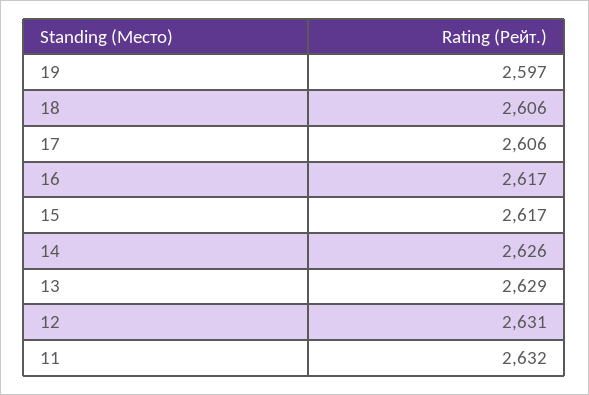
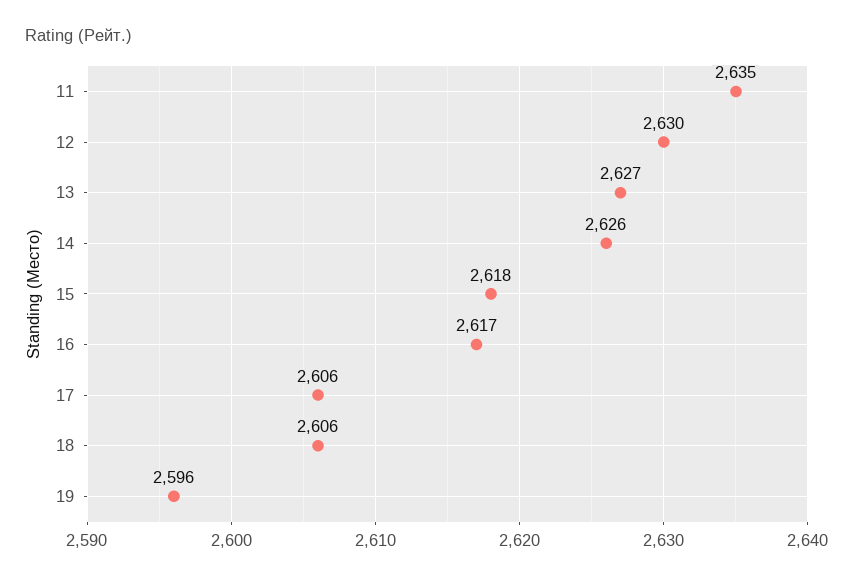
19: 2597 -> 2596
15: 2617 -> 2618
13: 2629 -> 2627
12: 2631 -> 2630
11: 2632 -> 2635

